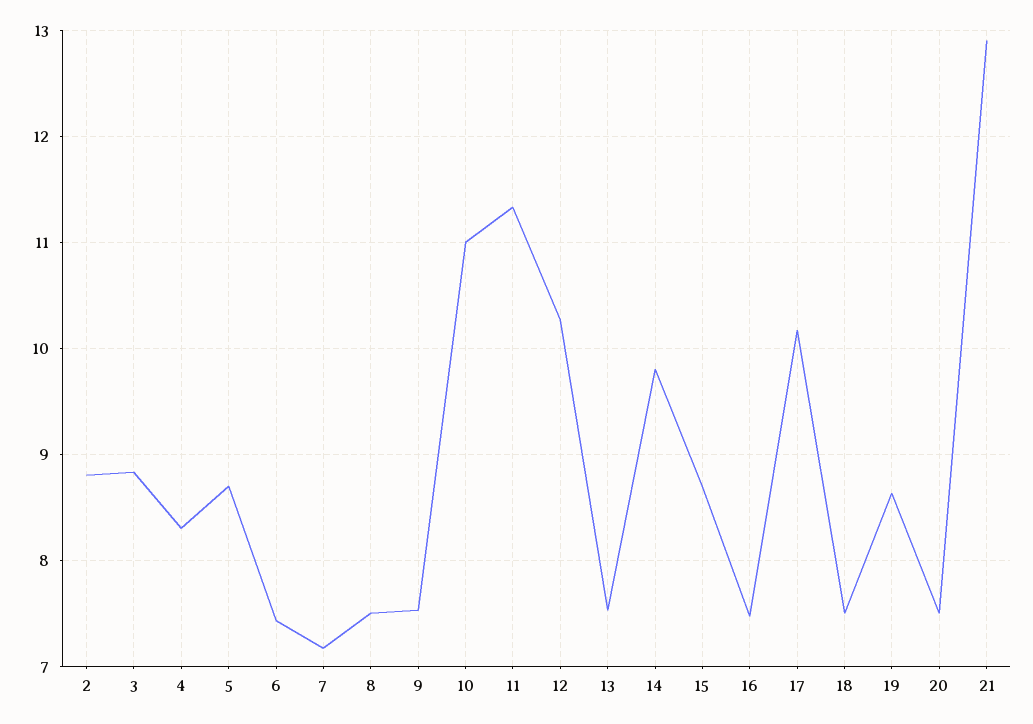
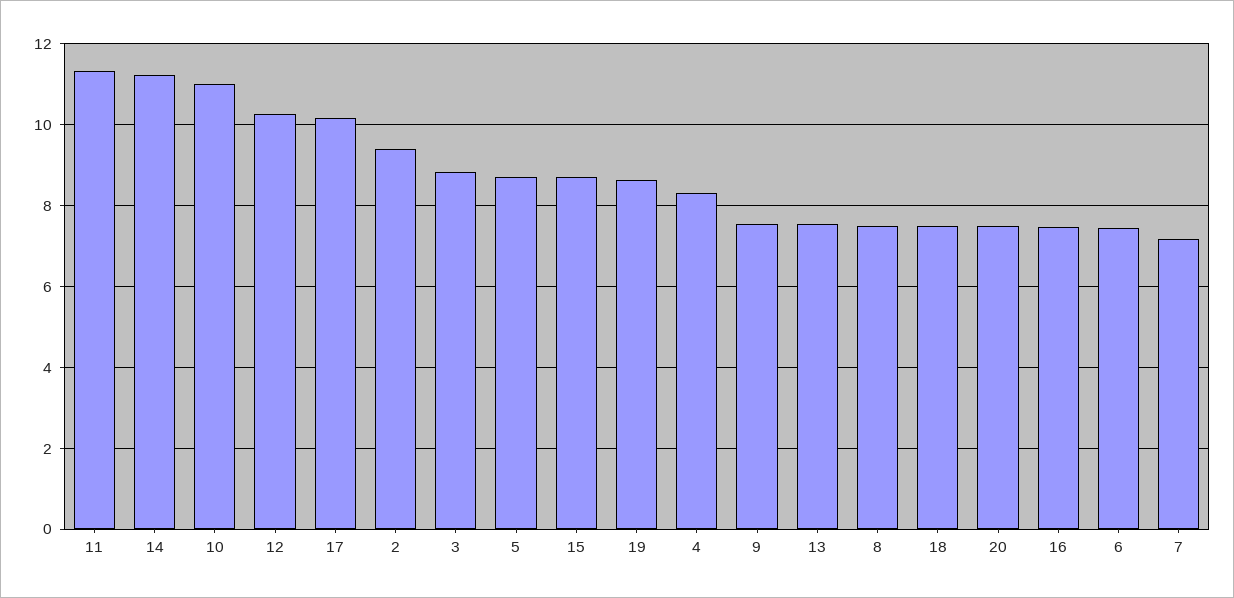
2: 8.8 -> 9.4
14: 9.8 -> 11.2
21: 12.9 -> none

